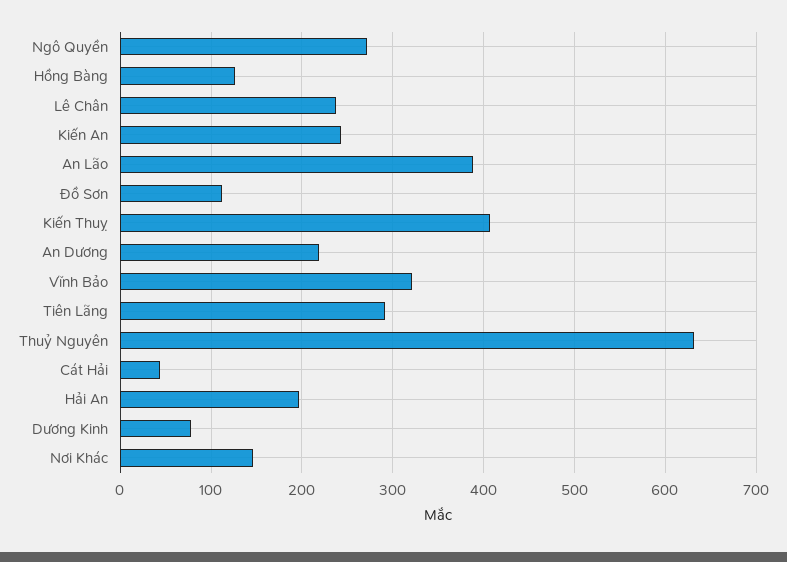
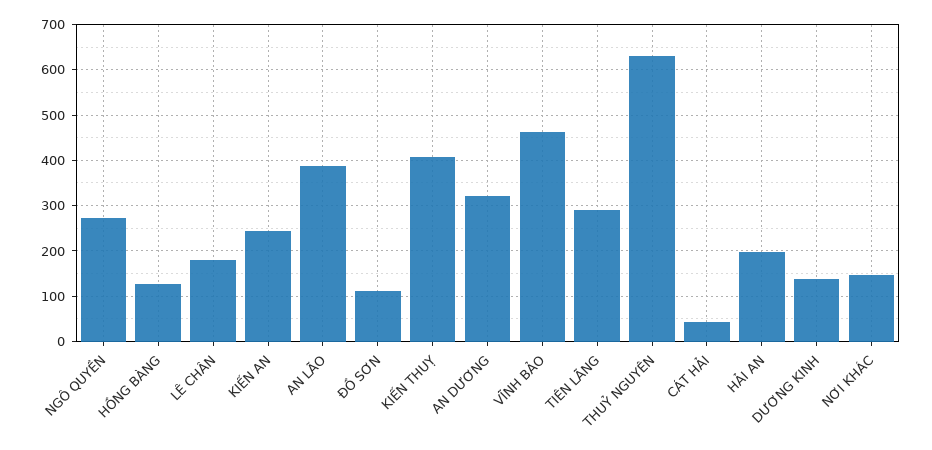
Lê Chân: 240 -> 180
An Dương: 220 -> 320
Vĩnh Bảo: 320 -> 460
Dương Kinh: 80 -> 140

